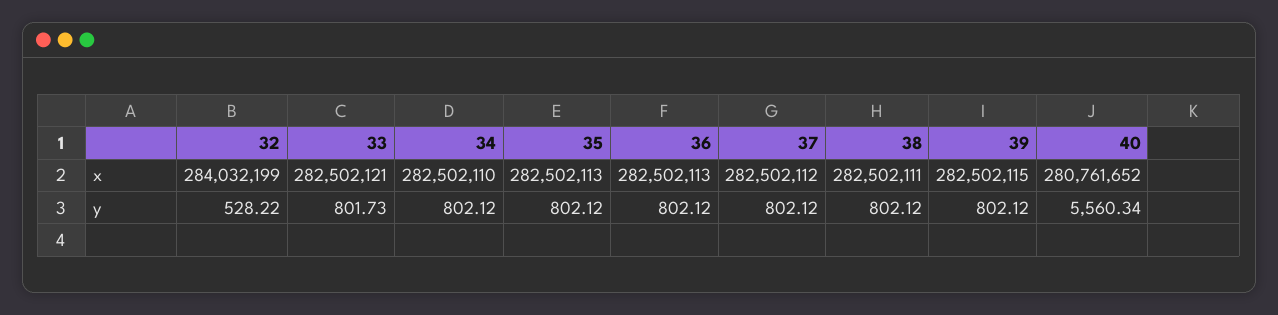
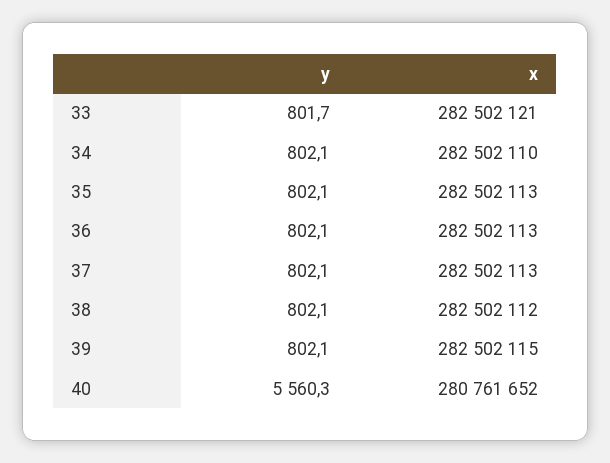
32, x: 284032199 -> none
37, x: 282502112 -> 282502113
38, x: 282502111 -> 282502112
32, y: 528.22 -> none

